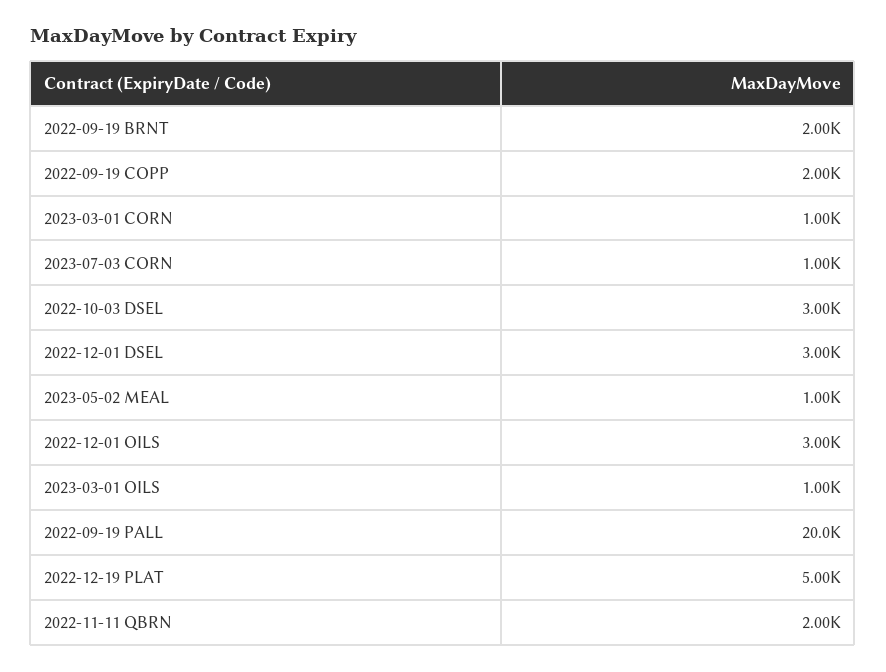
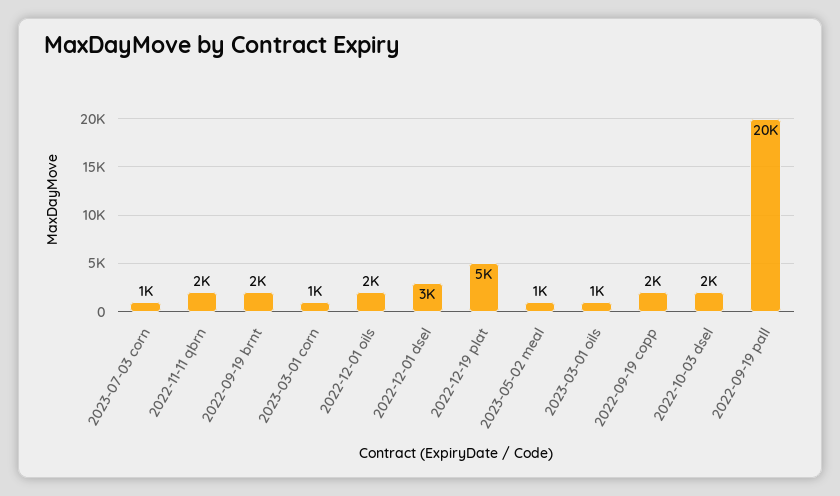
2022-10-03 DSEL: 3000 -> 2000
2022-12-01 OILS: 3000 -> 2000

